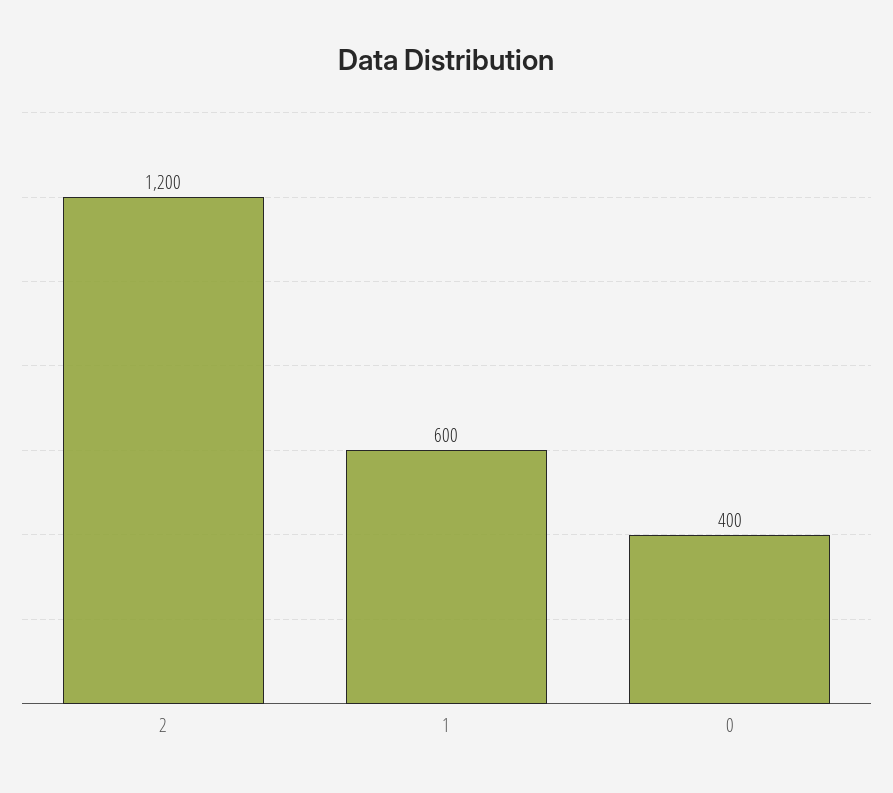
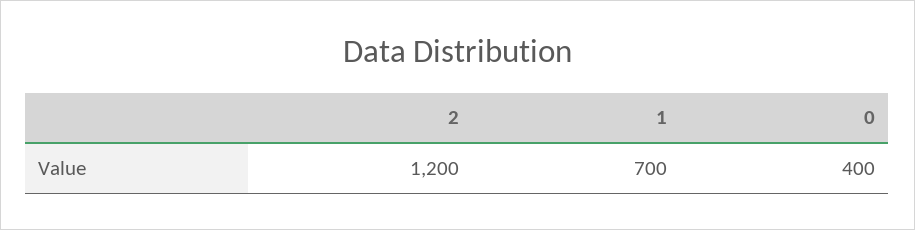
1: 600 -> 700

